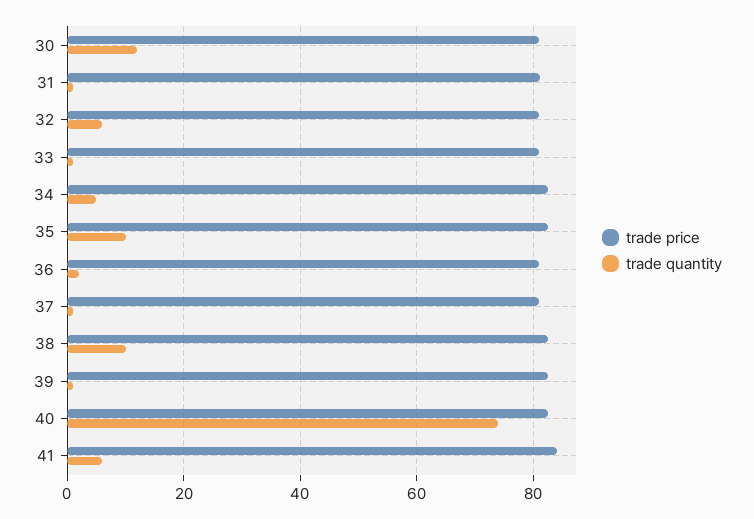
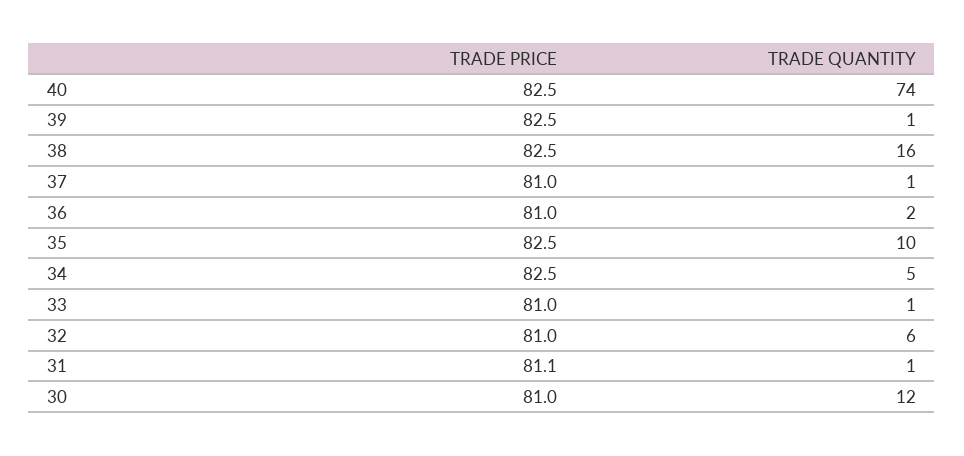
trade quantity, 38: 10 -> 16
trade price, 41: 84 -> none
trade quantity, 41: 6 -> none

